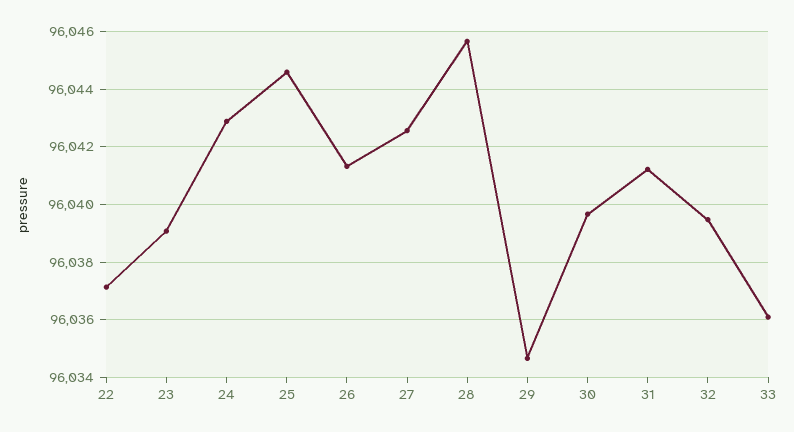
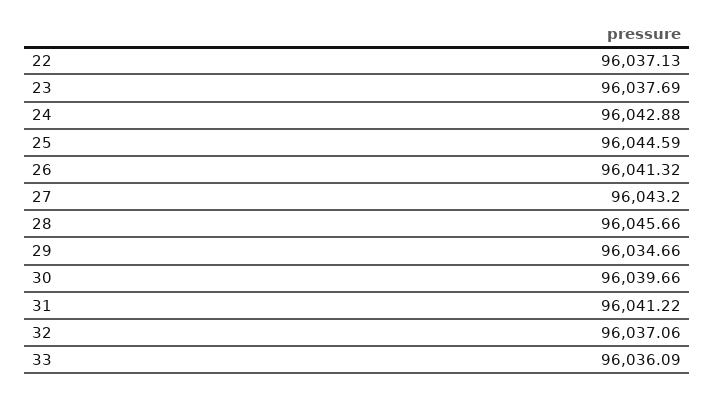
23: 96039 -> 96037.69
27: 96042.5 -> 96043.2
32: 96039.5 -> 96037.06

